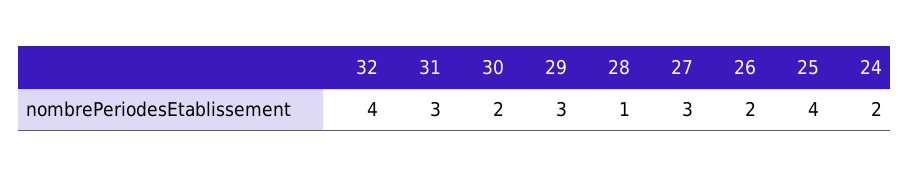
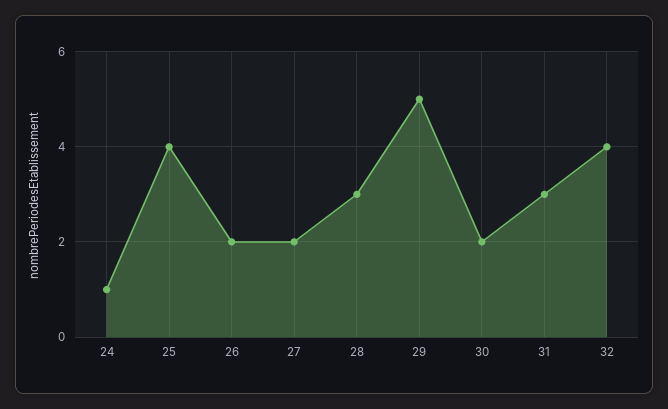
29: 3 -> 5
28: 1 -> 3
27: 3 -> 2
24: 2 -> 1

